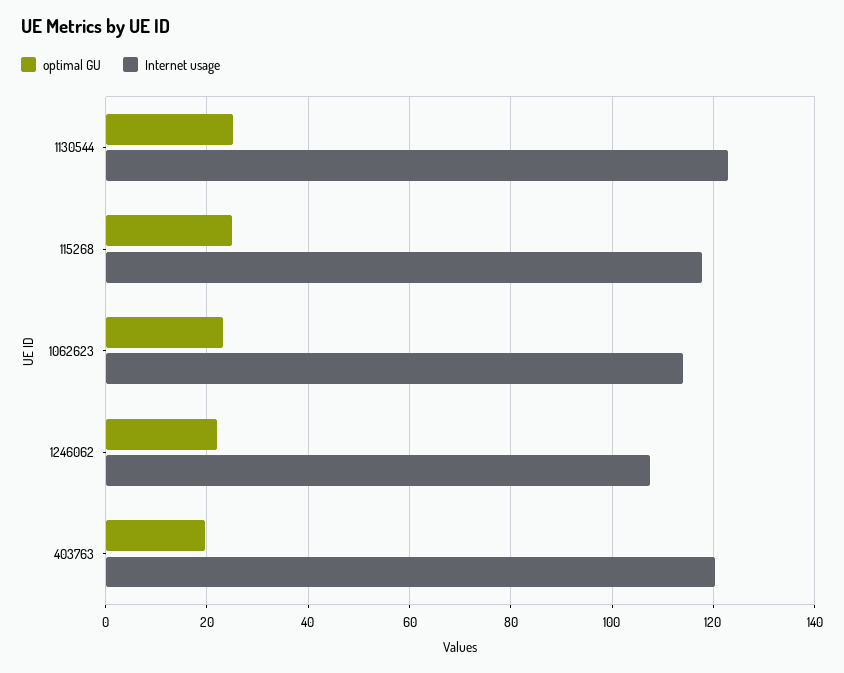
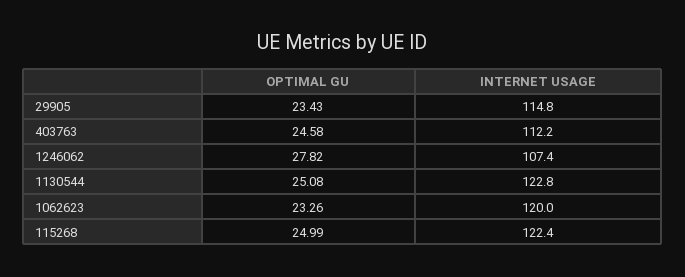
Internet usage, 115268: 118 -> 122.4
Internet usage, 1062623: 114 -> 120
optimal GU, 1246062: 22 -> 27.82
optimal GU, 403763: 20 -> 24.58
Internet usage, 403763: 120 -> 112.2
optimal GU, 29905: none -> 23.43
Internet usage, 29905: none -> 114.8

